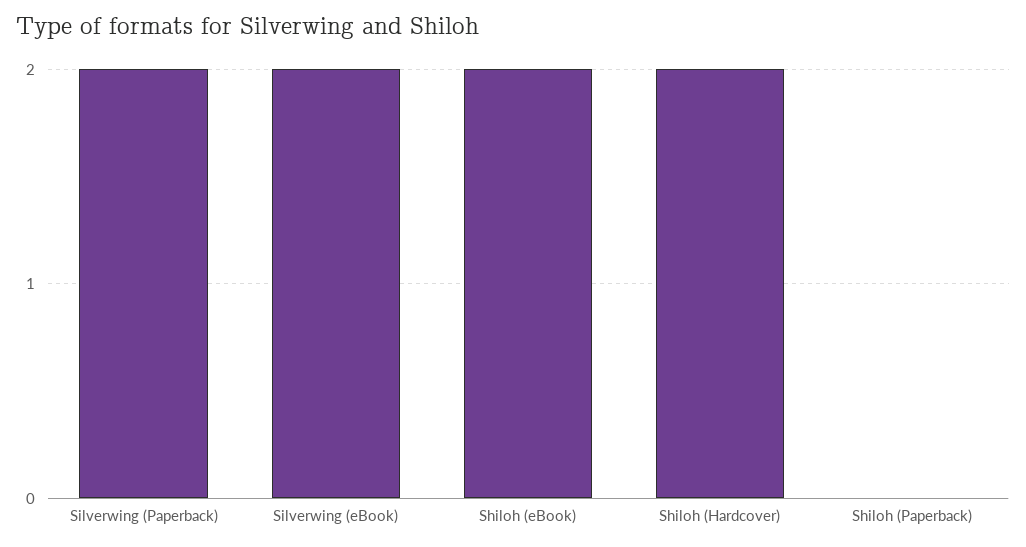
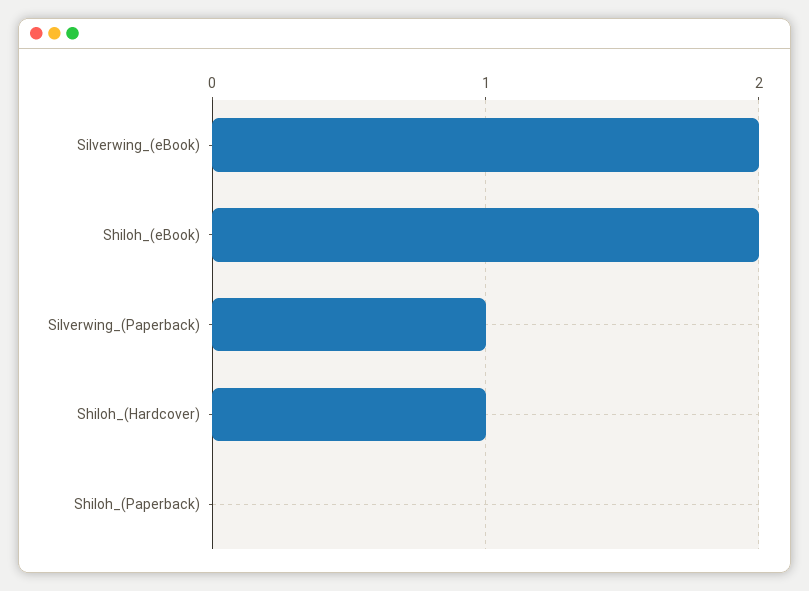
Silverwing (Paperback): 2 -> 1
Shiloh (Hardcover): 2 -> 1

